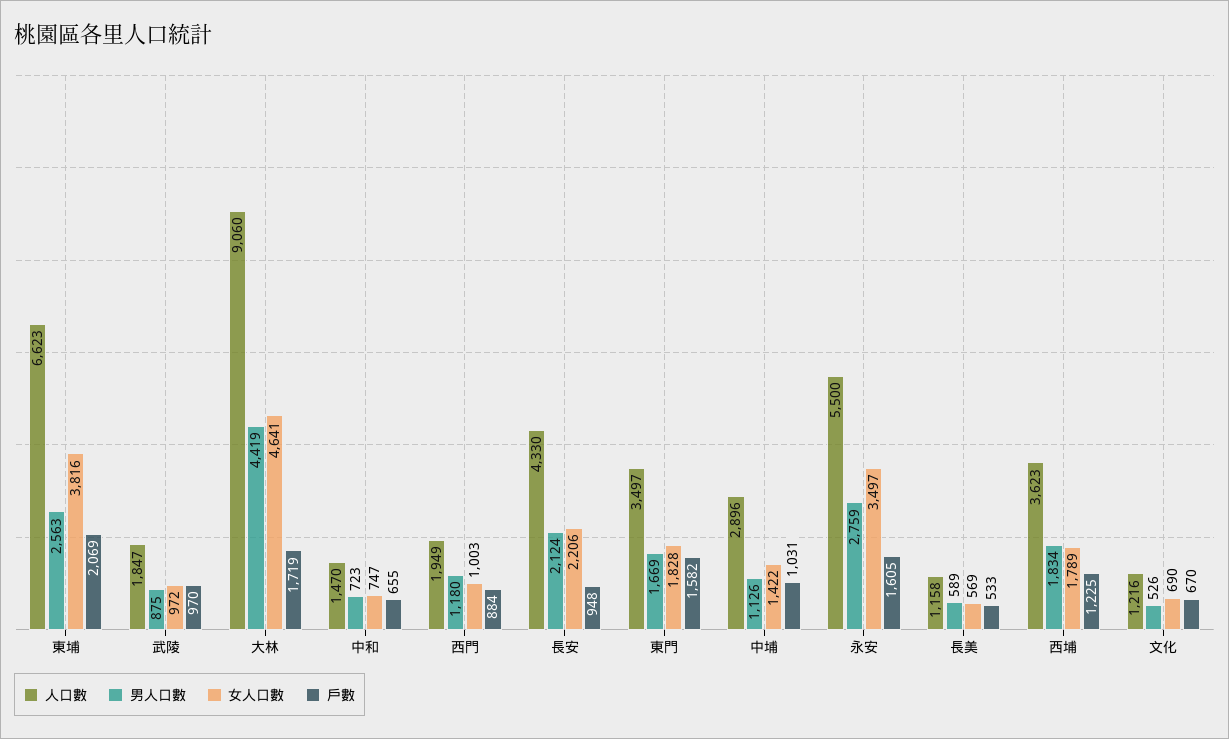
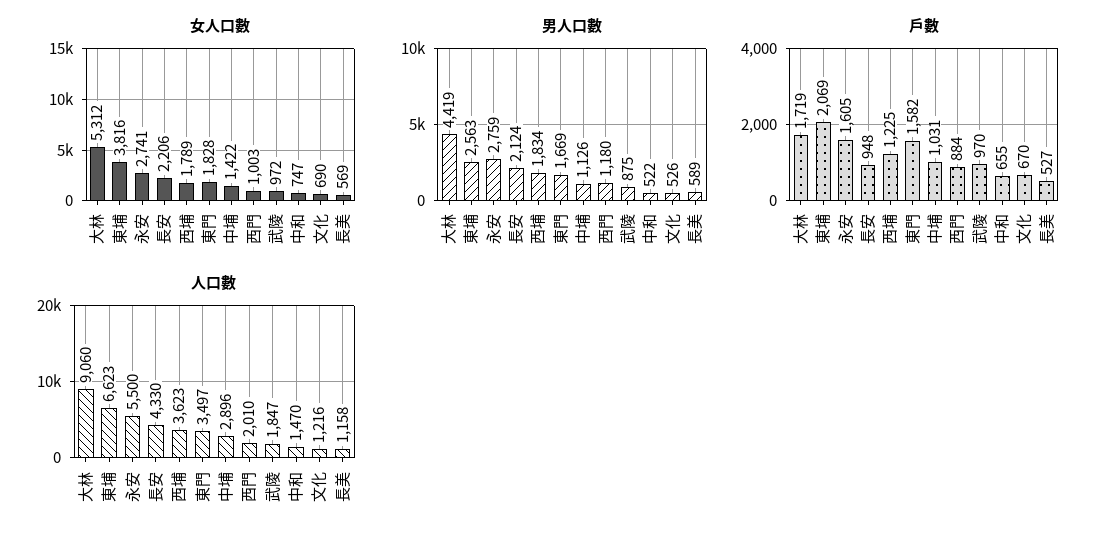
女人口數, 大林: 4641 -> 5312
男人口數, 中和: 723 -> 522
人口數, 西門: 1949 -> 2010
女人口數, 永安: 3497 -> 2741
戶數, 長美: 533 -> 527

